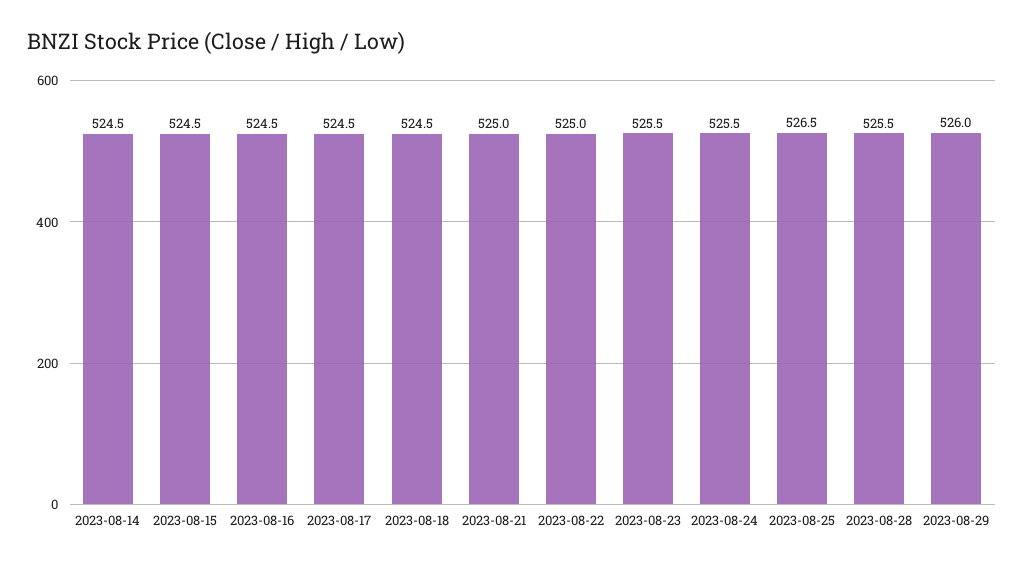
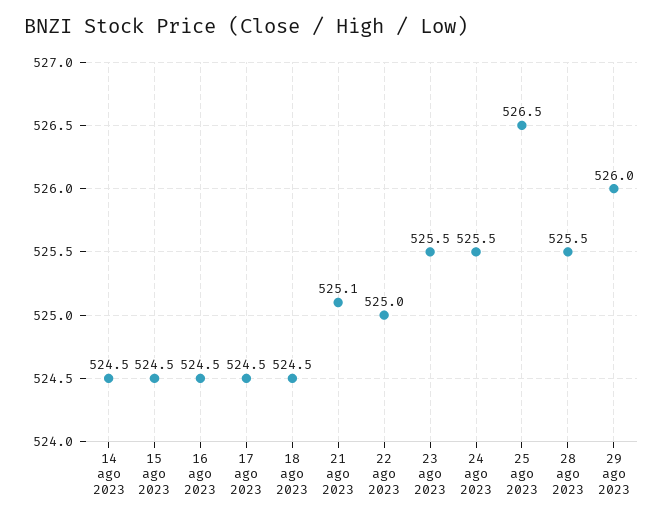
2023-08-21: 525 -> 525.1

